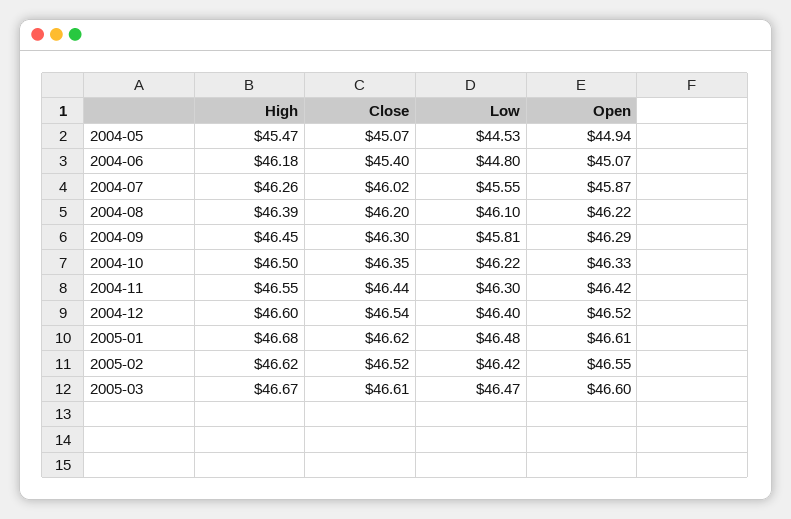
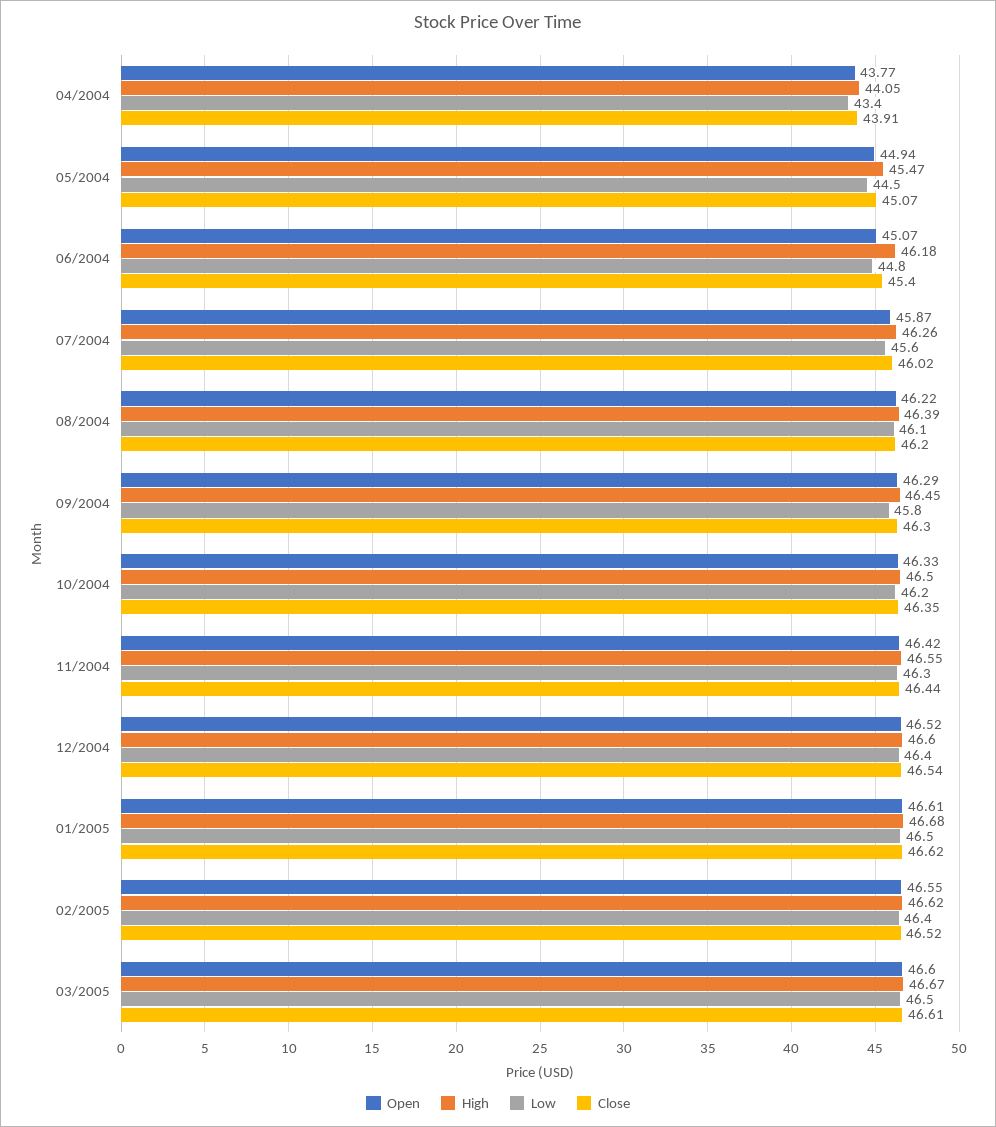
Open, 04/2004: none -> 43.77
High, 04/2004: none -> 44.05
Low, 04/2004: none -> 43.4
Close, 04/2004: none -> 43.91

